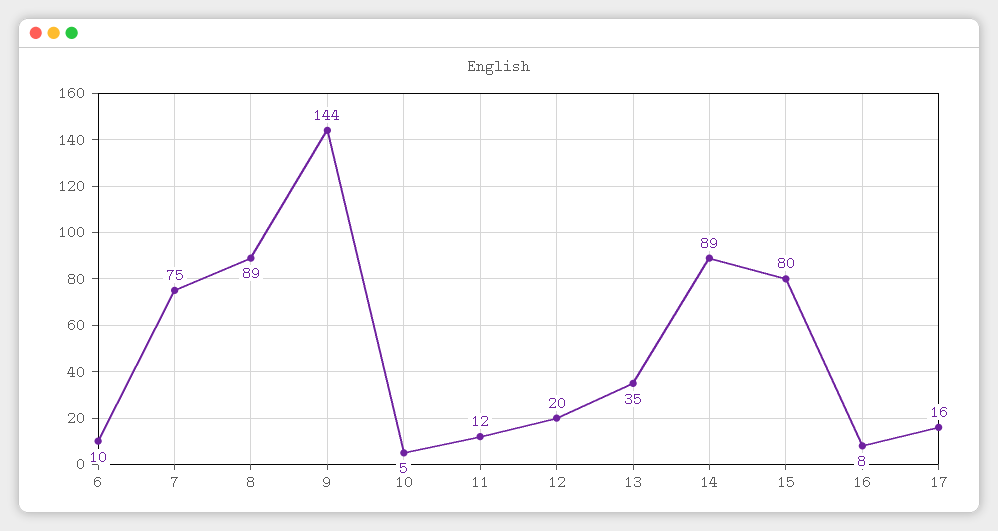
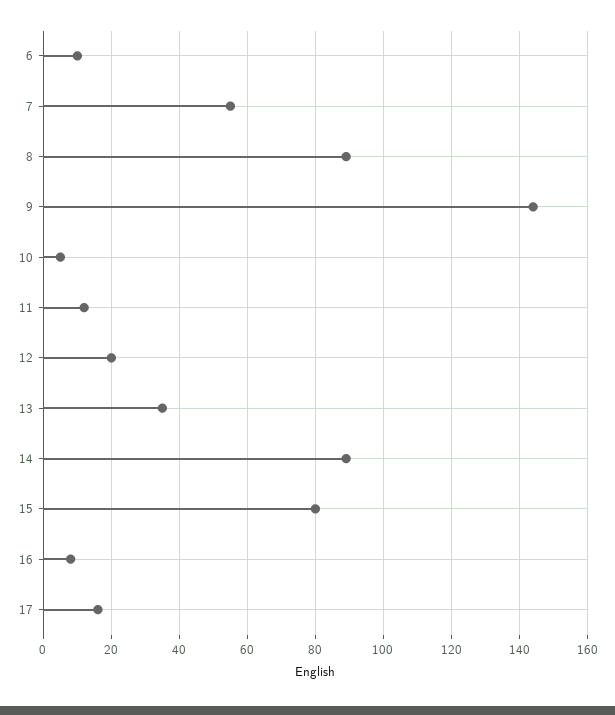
7: 75 -> 55

